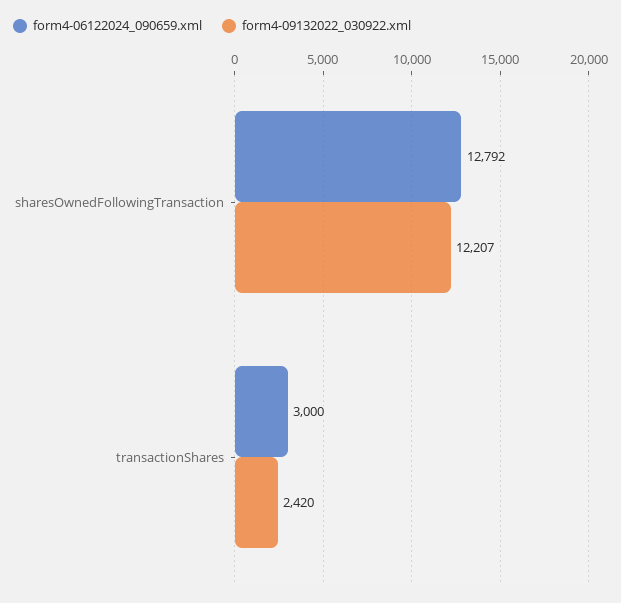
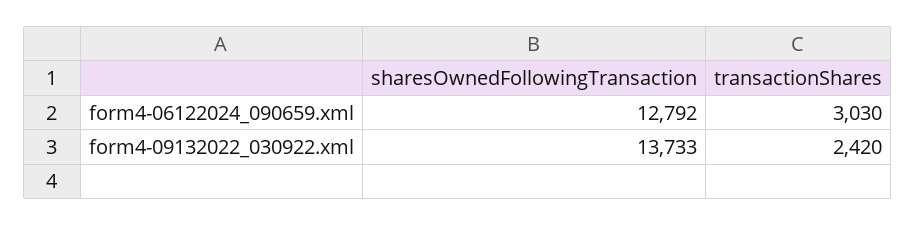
form4-09132022_030922.xml, sharesOwnedFollowingTransaction: 12207 -> 13733
form4-06122024_090659.xml, transactionShares: 3000 -> 3030

